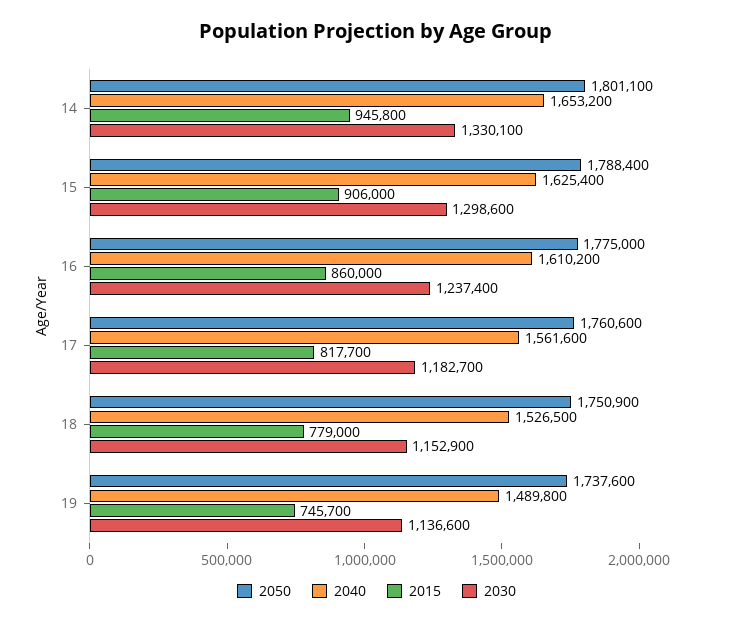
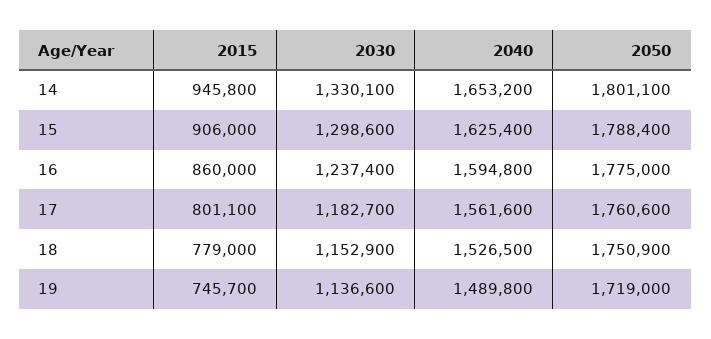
2040, 16: 1610200 -> 1594800
2015, 17: 817700 -> 801100
2050, 19: 1737600 -> 1719000

